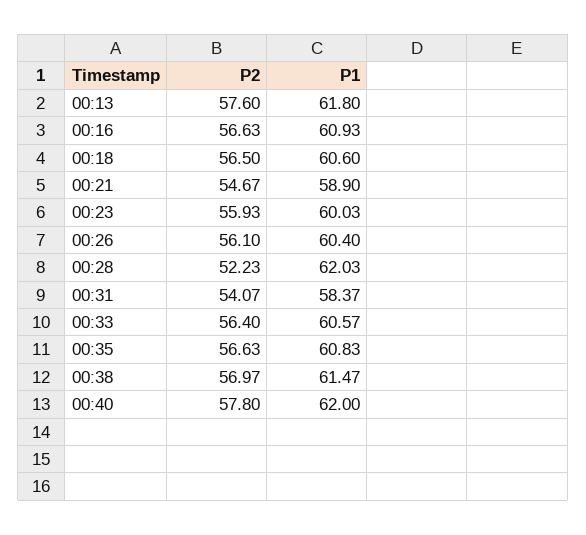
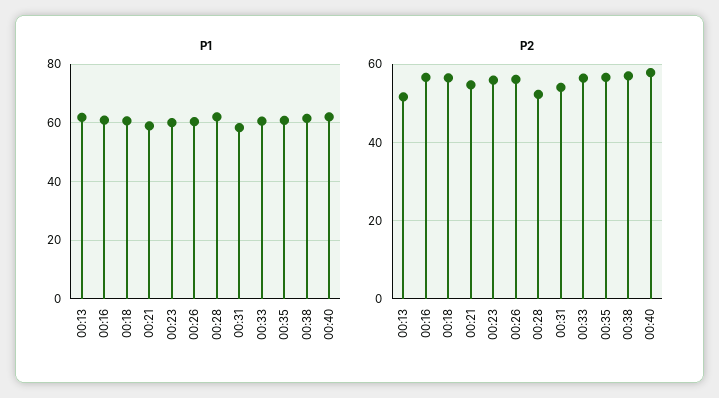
P2, 00:13: 57.6 -> 52

